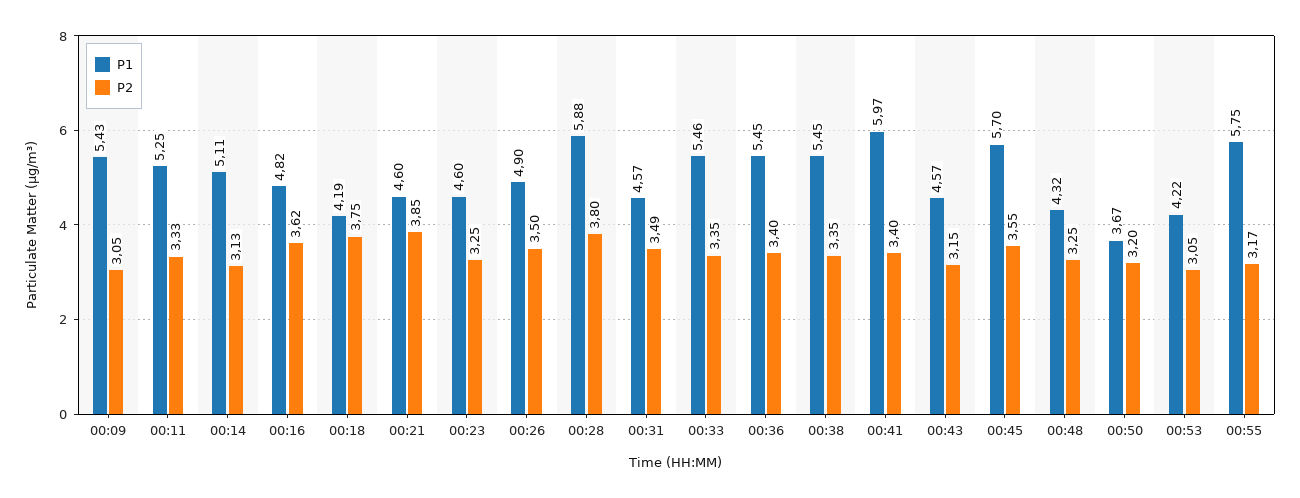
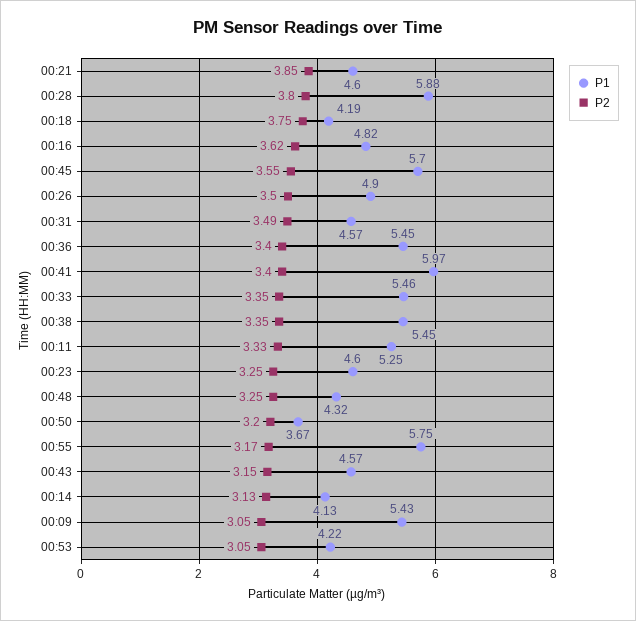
P1, 00:14: 5.11 -> 4.13

